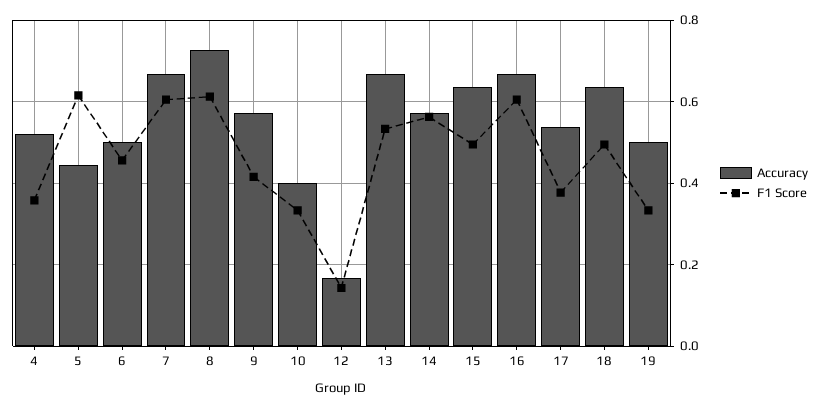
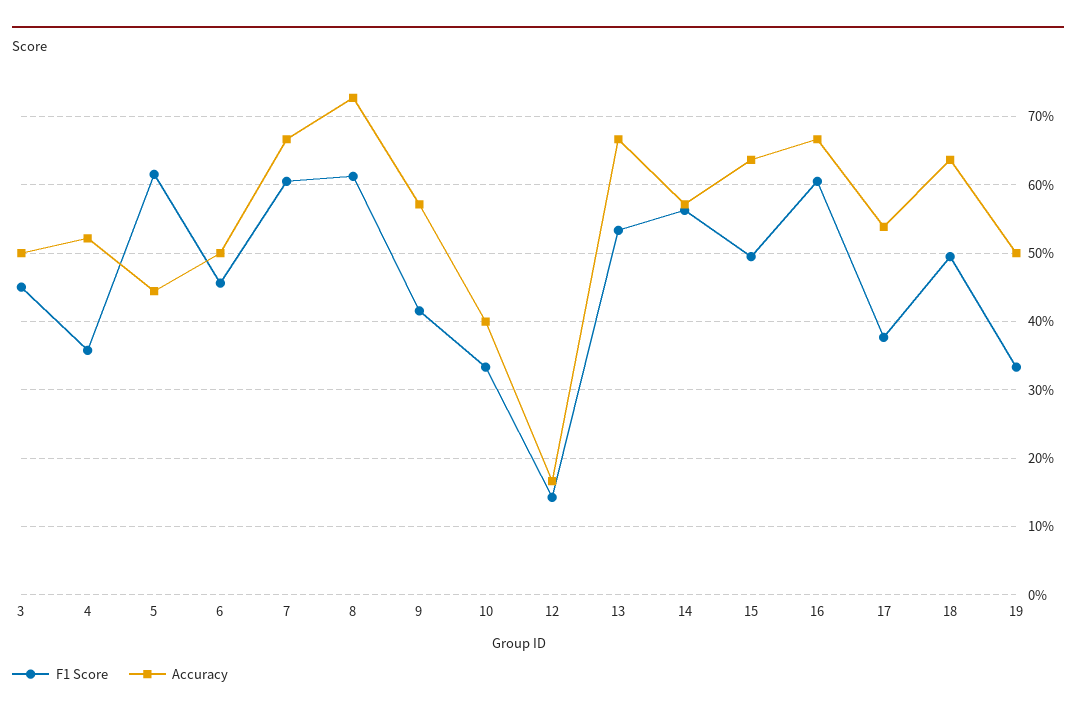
F1 Score, 3: none -> 0.45
Accuracy, 3: none -> 0.5

